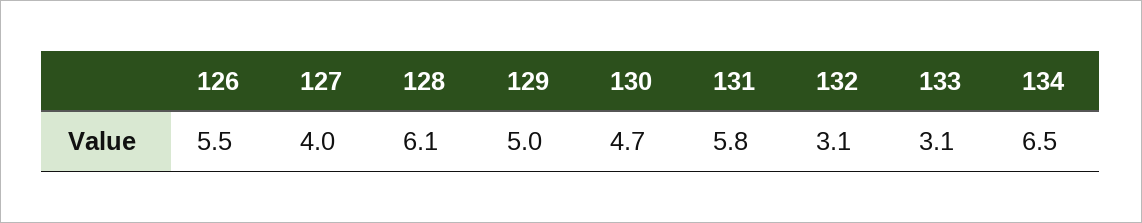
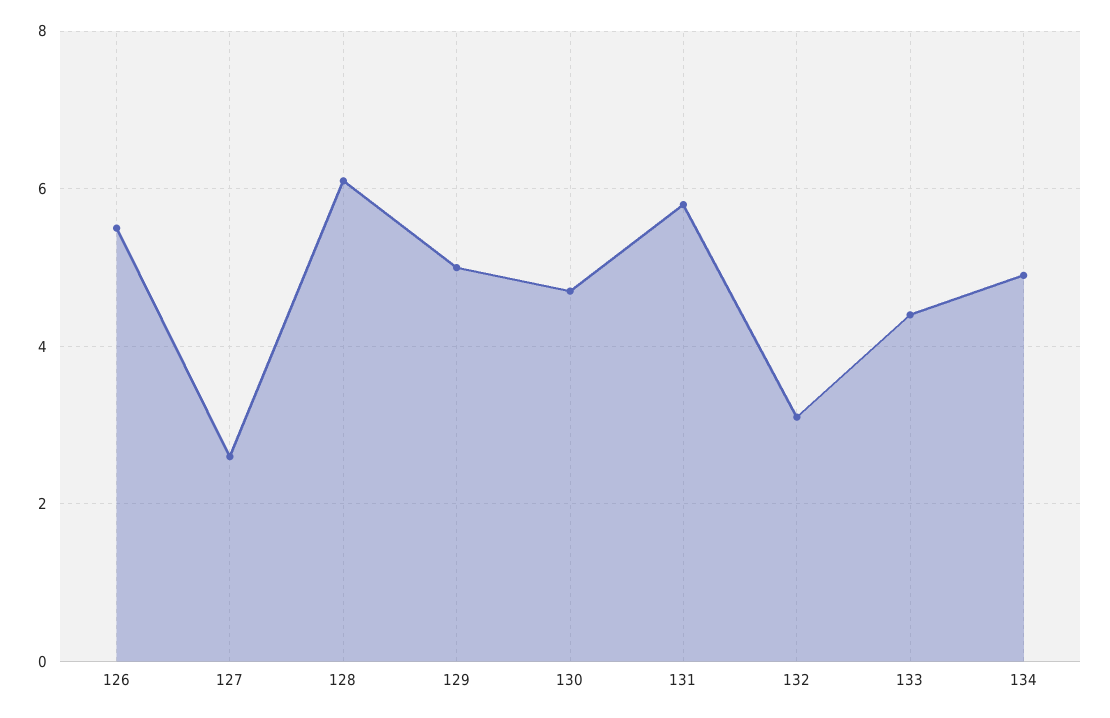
127: 4 -> 2.5
133: 3.1 -> 4.5
134: 6.5 -> 5

